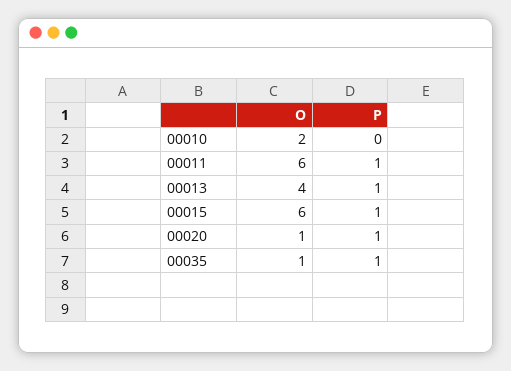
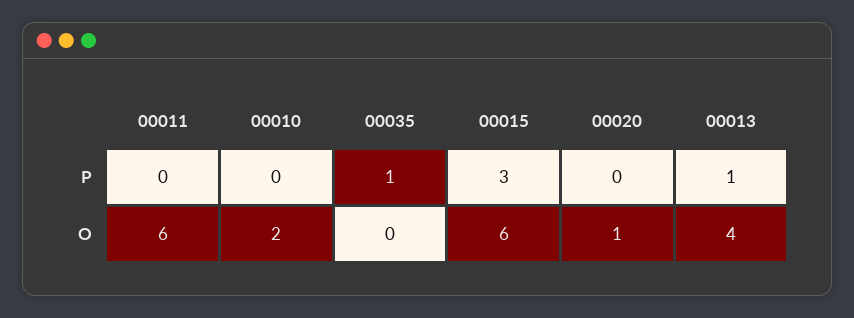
P, 00011: 1 -> 0
P, 00015: 1 -> 3
P, 00020: 1 -> 0
O, 00035: 1 -> 0

